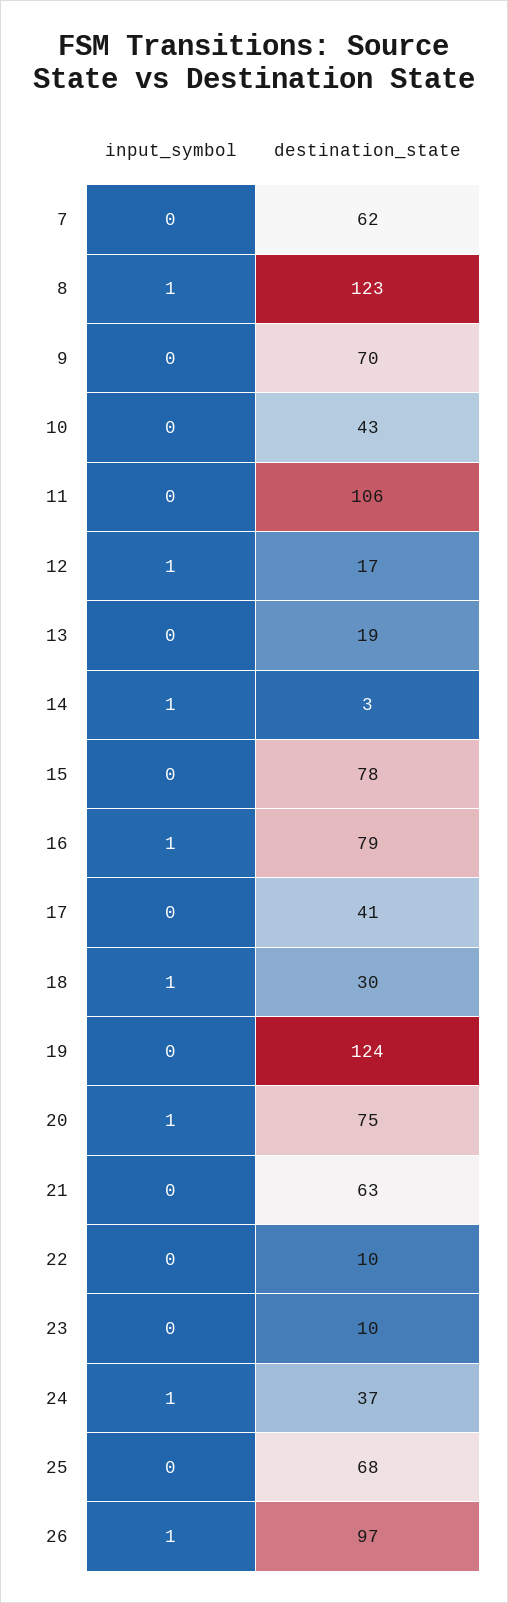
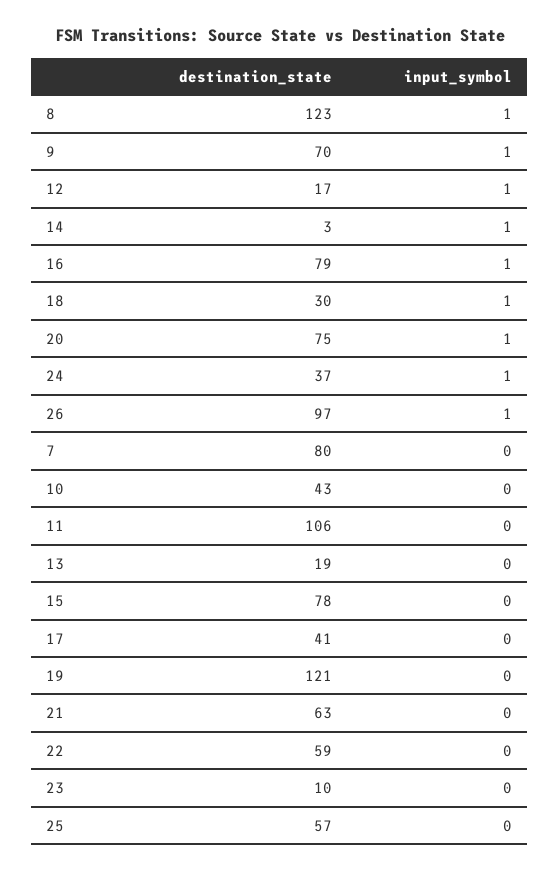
destination_state, 7: 62 -> 80
input_symbol, 9: 0 -> 1
destination_state, 19: 124 -> 121
destination_state, 22: 10 -> 59
destination_state, 25: 68 -> 57

